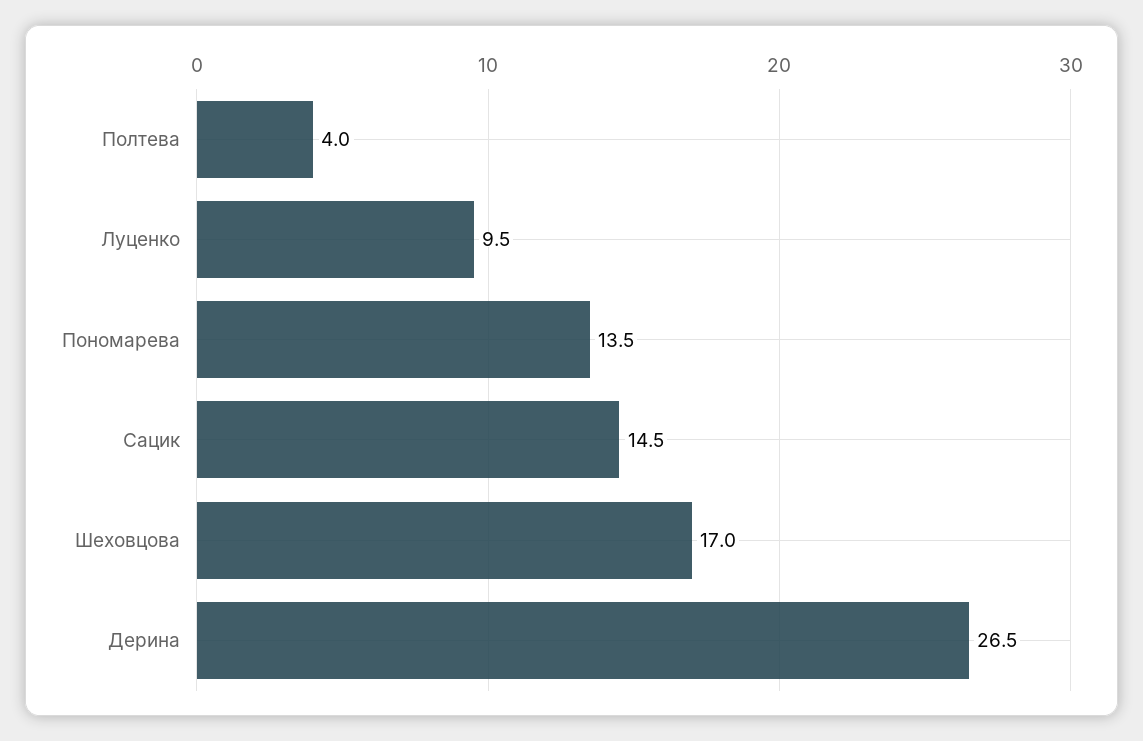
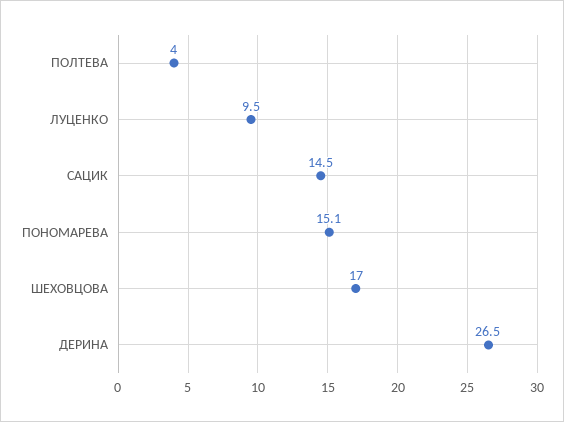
Пономарева: 13.5 -> 15.1

